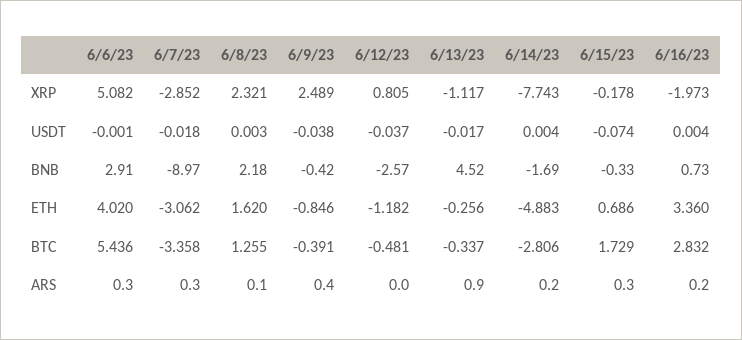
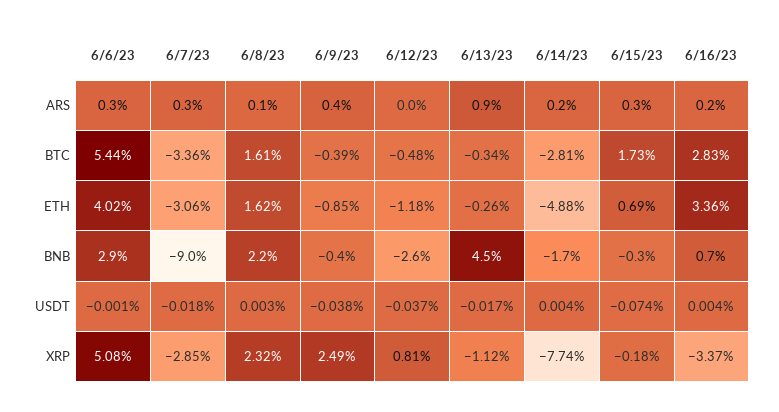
6/16/23, XRP: -1.973 -> -3.37
6/8/23, BTC: 1.255 -> 1.61

